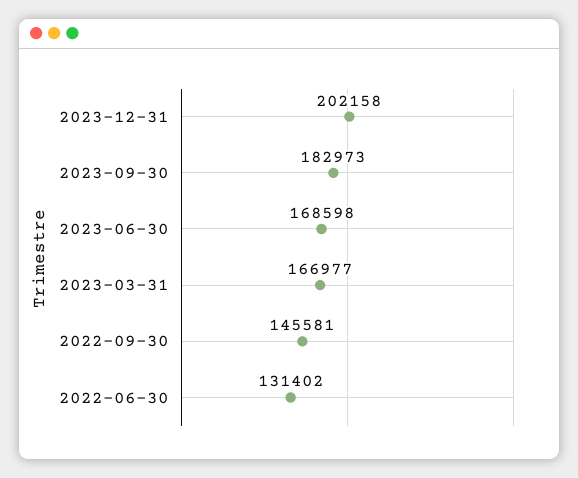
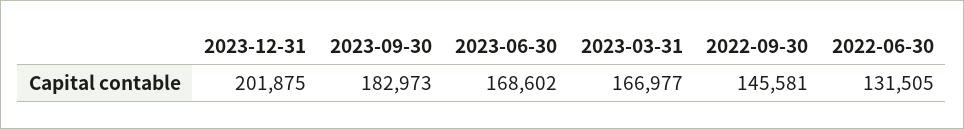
2023-12-31: 202158 -> 201875
2023-06-30: 168598 -> 168602
2022-06-30: 131402 -> 131505

